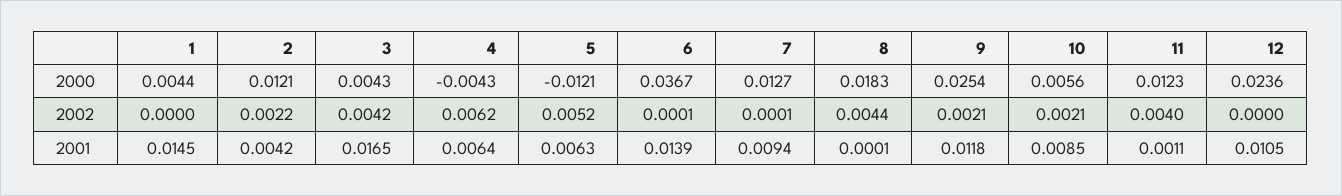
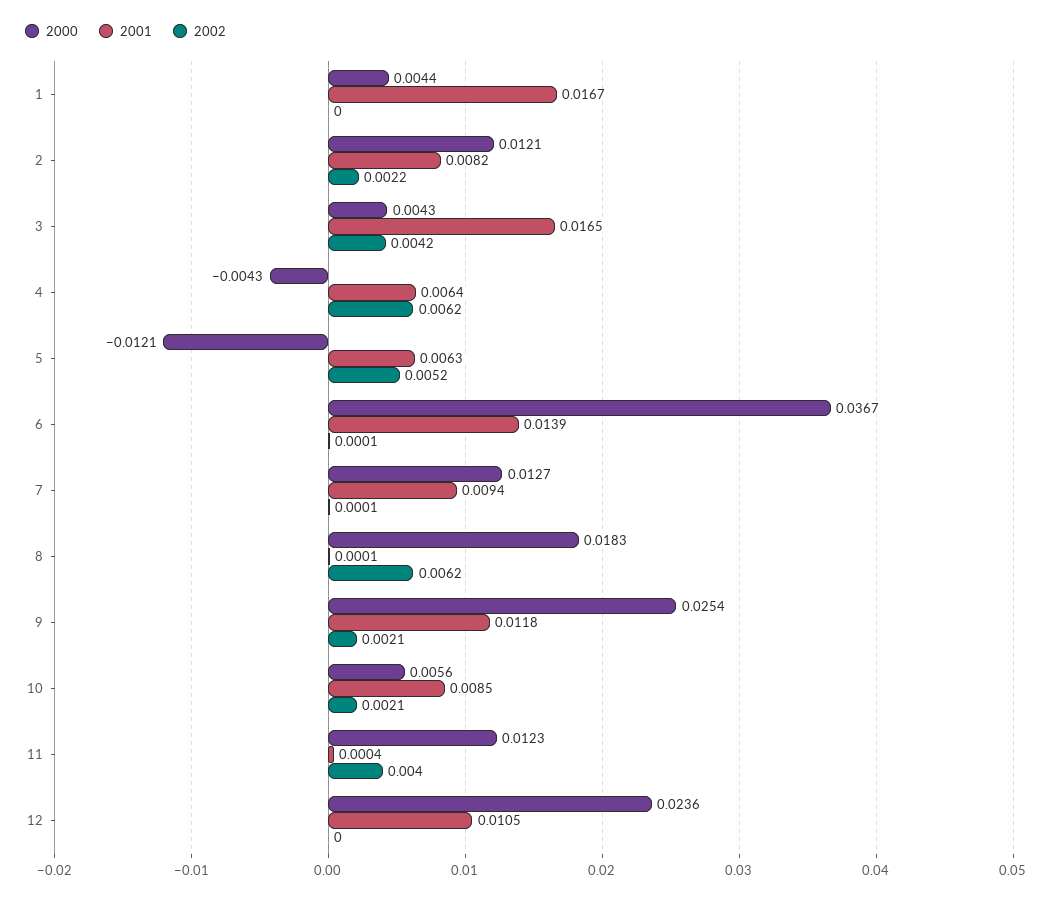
2002, 8: 0.0044 -> 0.0062
2001, 1: 0.0145 -> 0.0167
2001, 2: 0.0042 -> 0.0082
2001, 11: 0.0011 -> 0.0004

